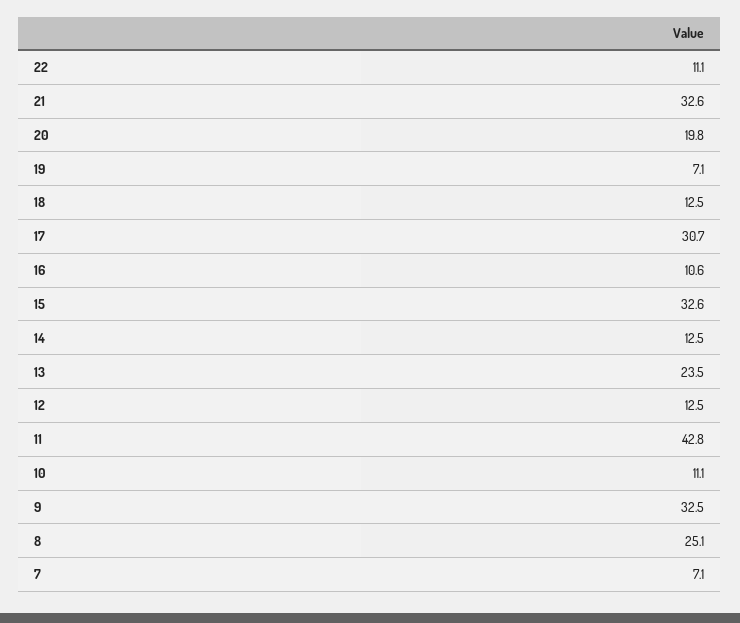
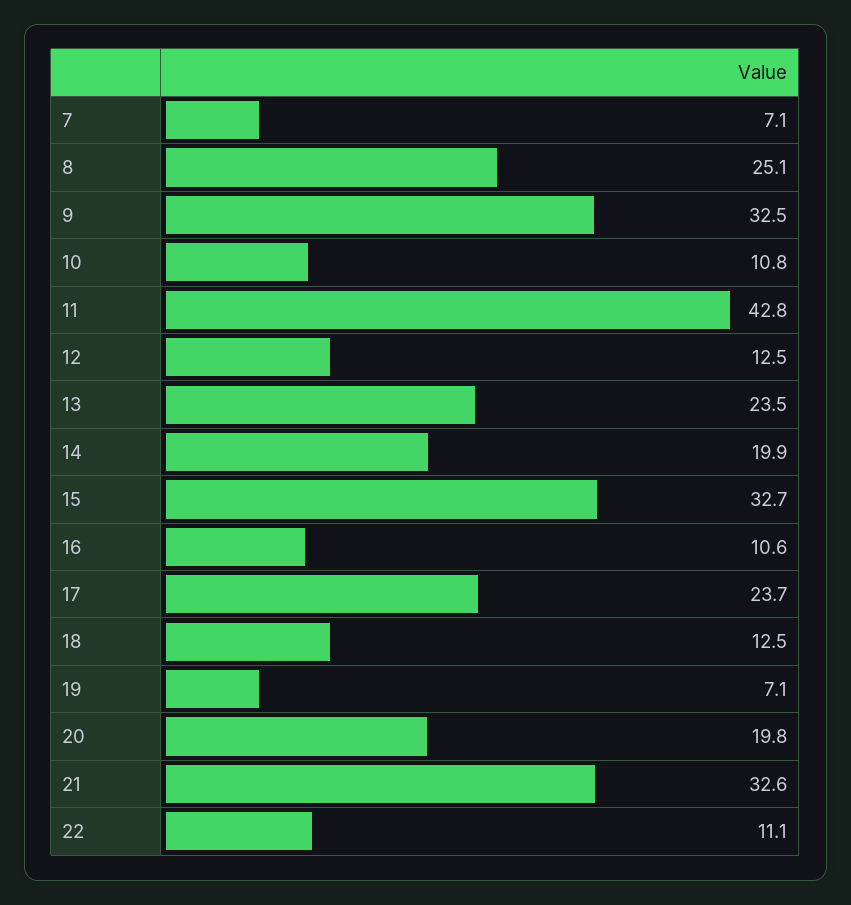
17: 30.7 -> 23.7
15: 32.6 -> 32.7
14: 12.5 -> 19.9
10: 11.1 -> 10.8

